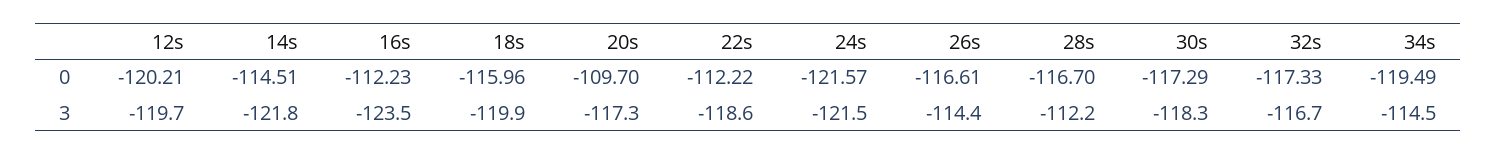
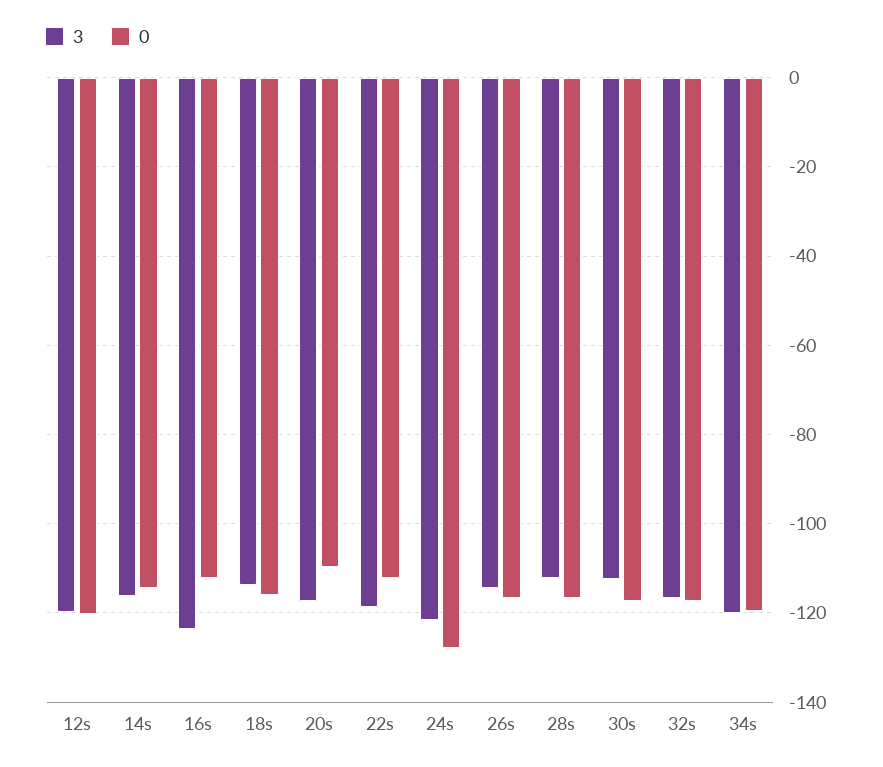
0, 24s: -121.57 -> -128
3, 14s: -121.8 -> -116
3, 18s: -119.9 -> -114
3, 30s: -118.3 -> -112
3, 34s: -114.5 -> -120

